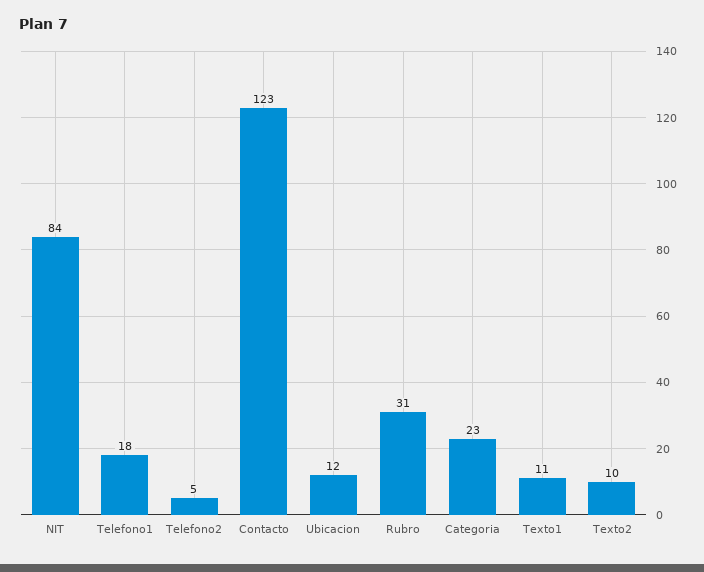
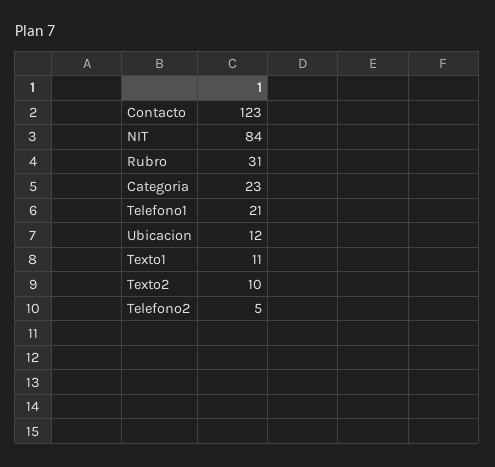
Telefono1: 18 -> 21

